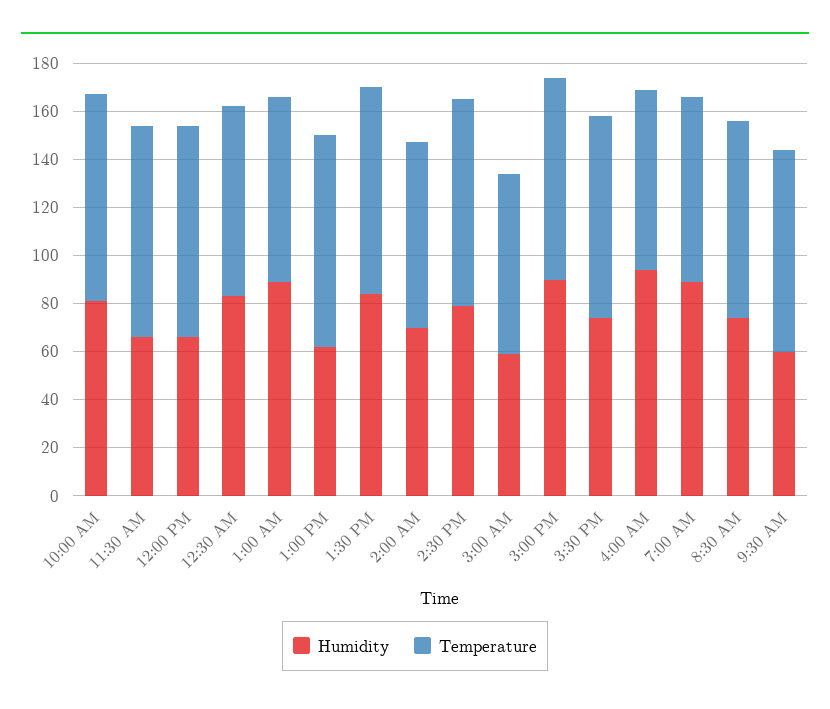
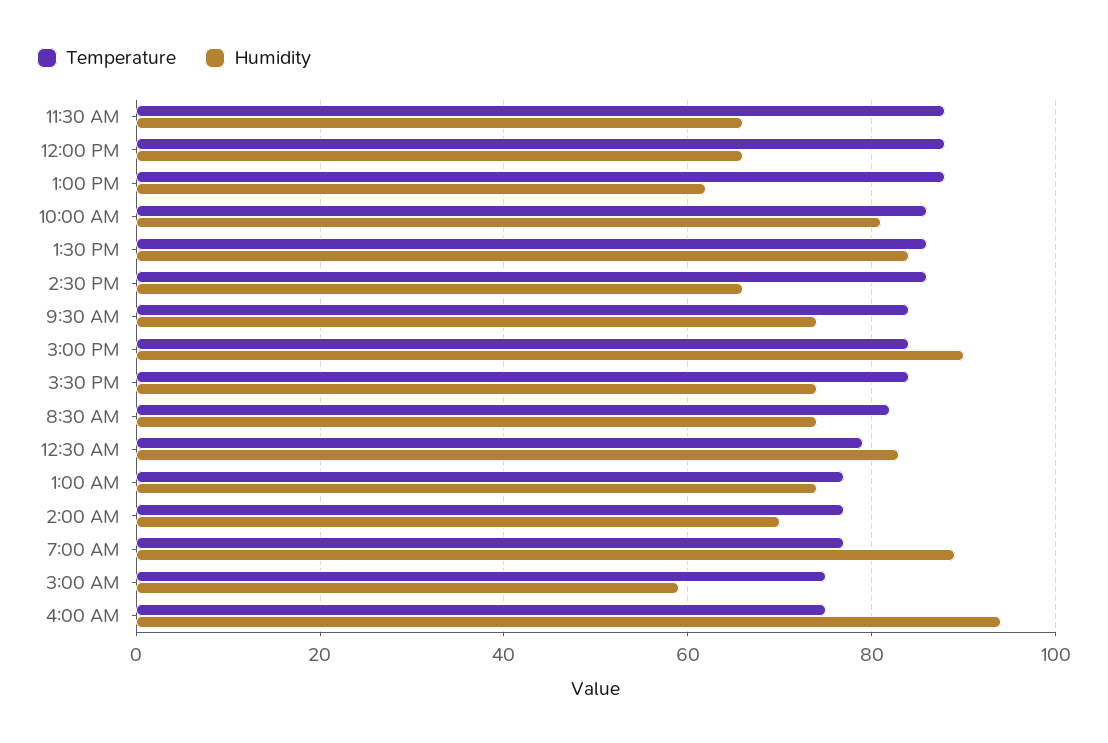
Humidity, 1:00 AM: 90 -> 75
Humidity, 2:30 PM: 80 -> 65
Humidity, 9:30 AM: 60 -> 75

